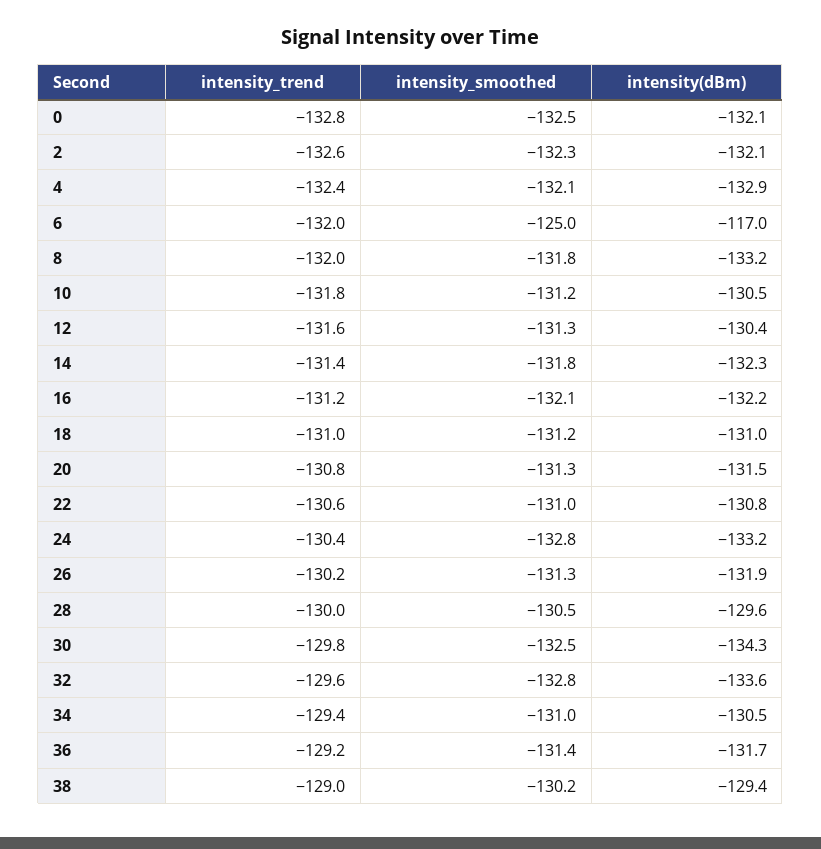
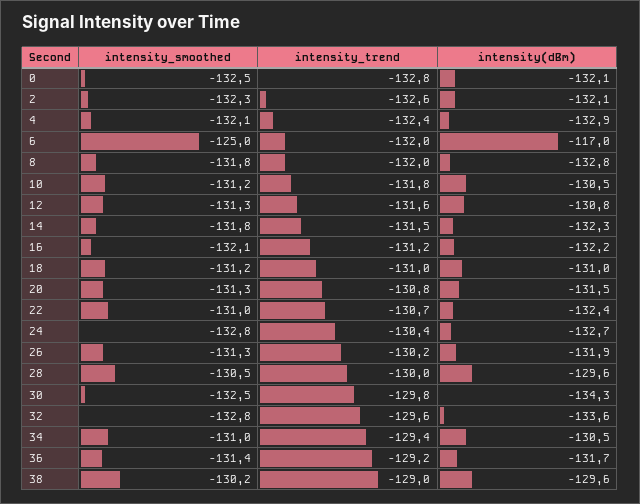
intensity(dBm), 8: -133.2 -> -132.8
intensity(dBm), 12: -130.4 -> -130.8
intensity_trend, 14: -131.4 -> -131.5
intensity_trend, 22: -130.6 -> -130.7
intensity(dBm), 22: -130.8 -> -132.4
intensity(dBm), 24: -133.2 -> -132.7
intensity(dBm), 38: -129.4 -> -129.6

